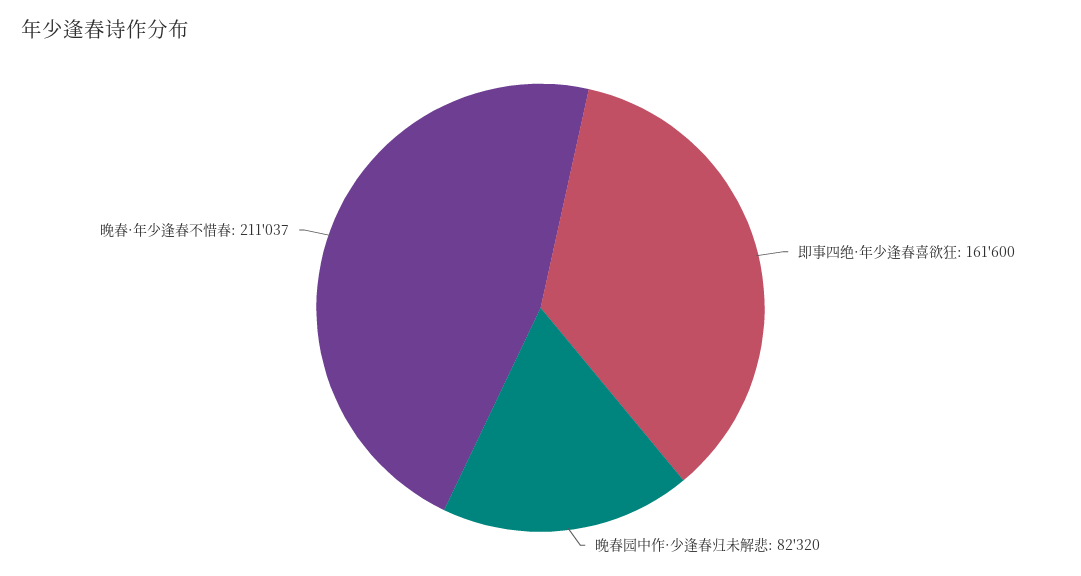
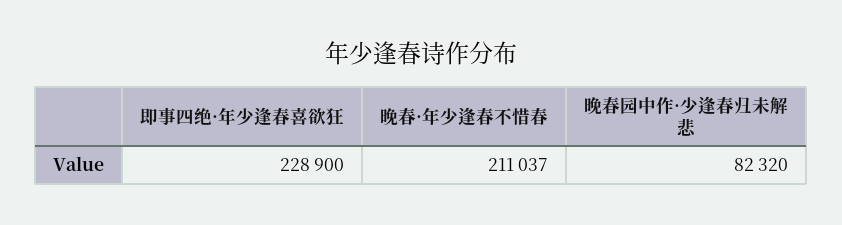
即事四绝·年少逢春喜欲狂: 161600 -> 228900

